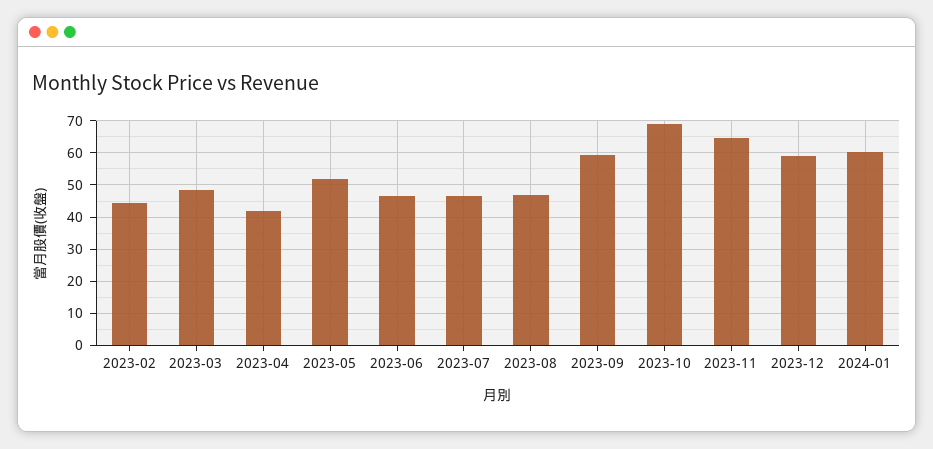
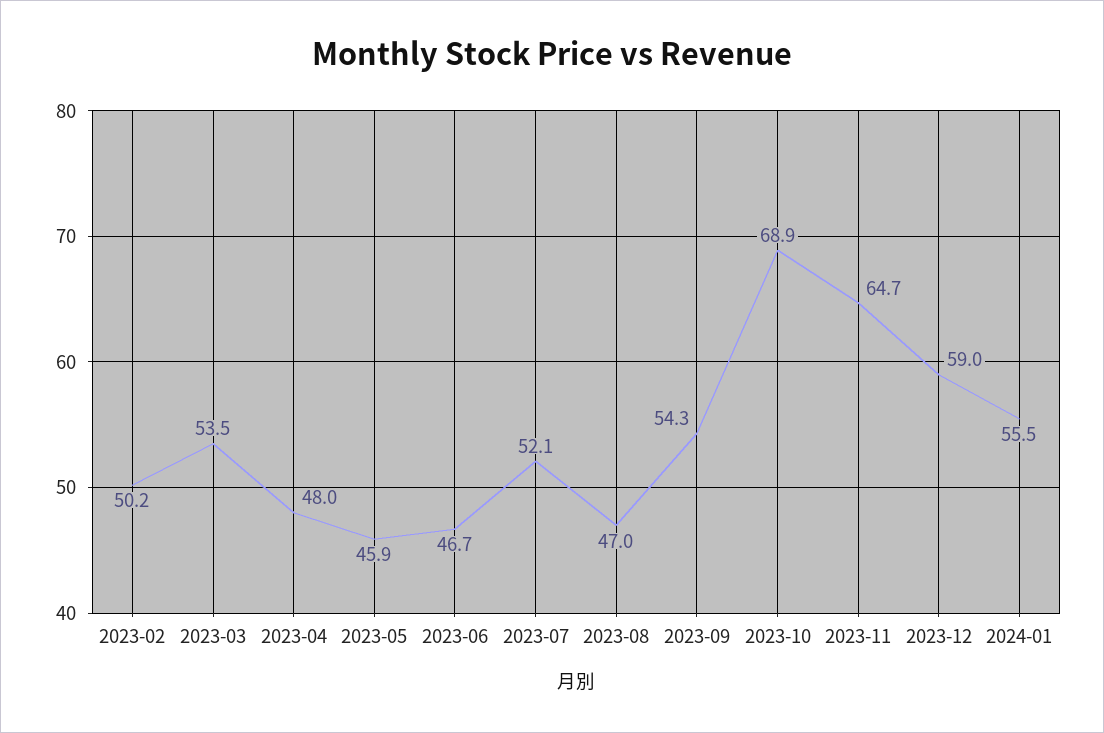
2023-02: 44 -> 50.2
2023-03: 48 -> 53.5
2023-04: 42 -> 48
2023-05: 52 -> 45.9
2023-07: 46 -> 52.1
2023-09: 60 -> 54.3
2024-01: 60 -> 55.5

